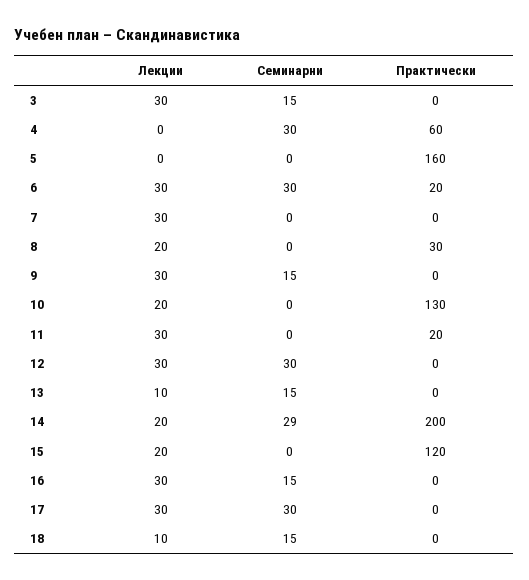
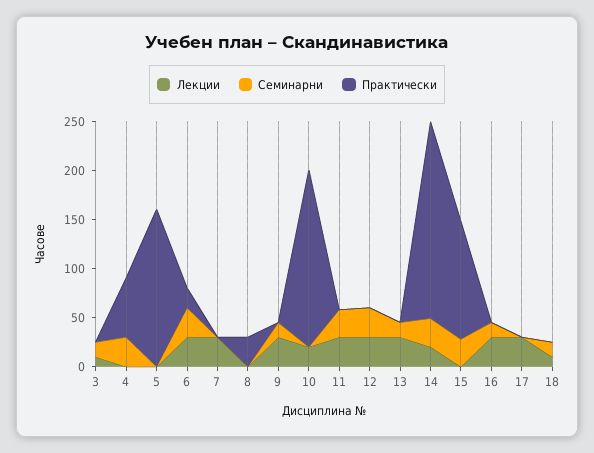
Лекции, 3: 30 -> 10
Лекции, 8: 20 -> 0
Практически, 10: 130 -> 180
Семинарни, 11: 0 -> 30
Практически, 11: 20 -> 0
Лекции, 13: 10 -> 30
Лекции, 15: 20 -> 0
Семинарни, 15: 0 -> 30
Семинарни, 17: 30 -> 0

